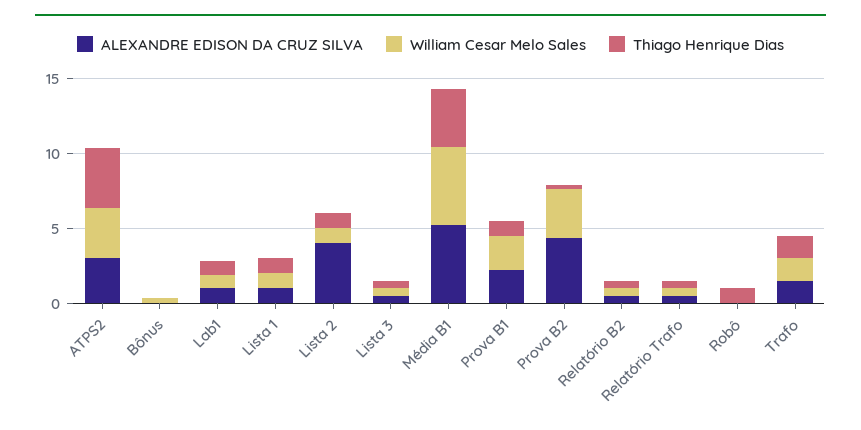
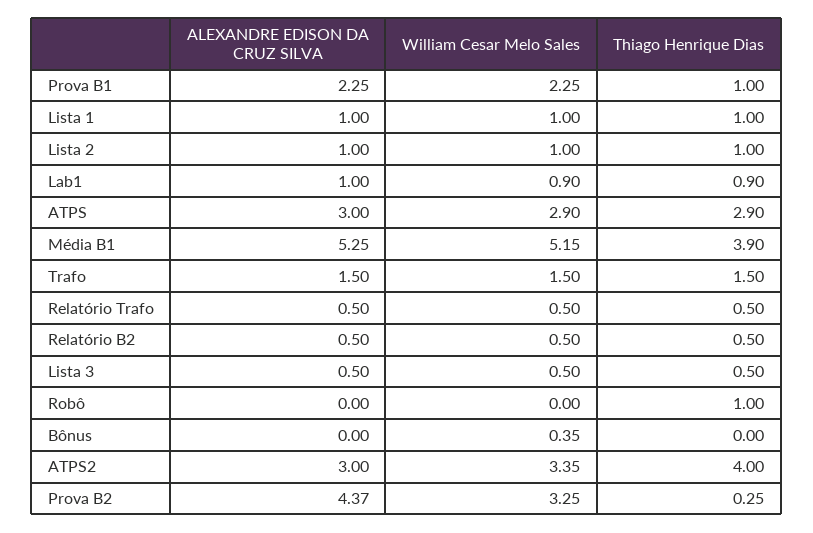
ALEXANDRE EDISON DA CRUZ SILVA, Lista 2: 4 -> 1
ALEXANDRE EDISON DA CRUZ SILVA, ATPS: none -> 3
William Cesar Melo Sales, ATPS: none -> 2.9
Thiago Henrique Dias, ATPS: none -> 2.9

